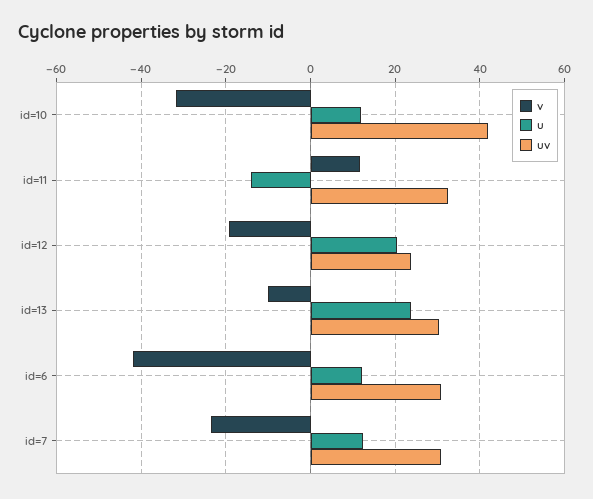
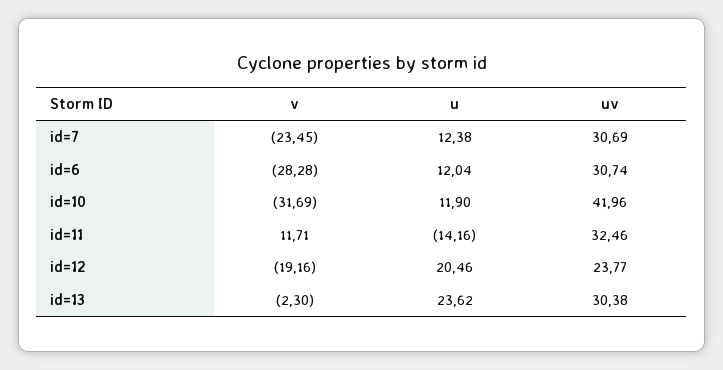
v, id=13: -10 -> -2.3
v, id=6: -42 -> -28.28

